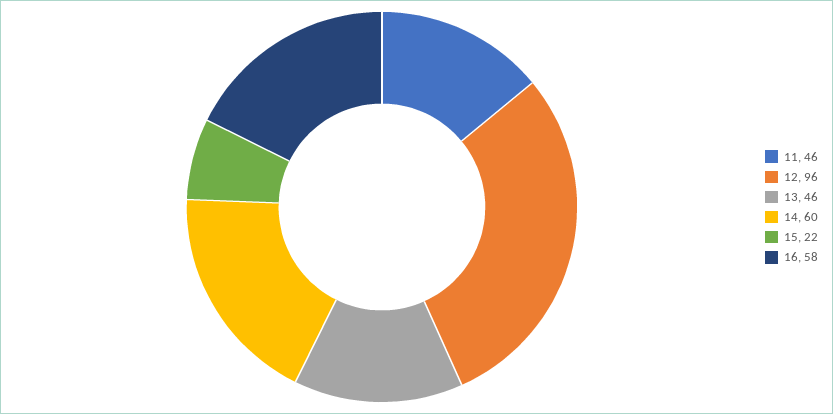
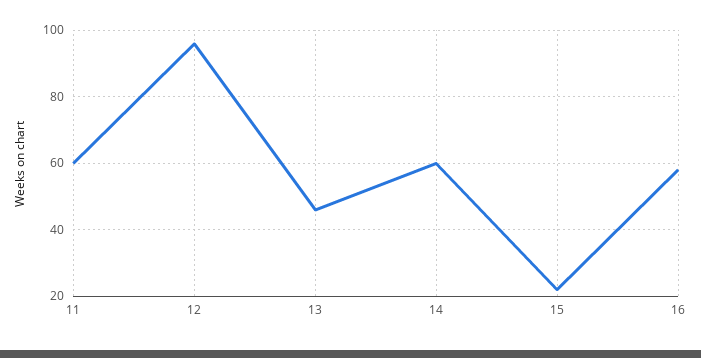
11: 46 -> 60

